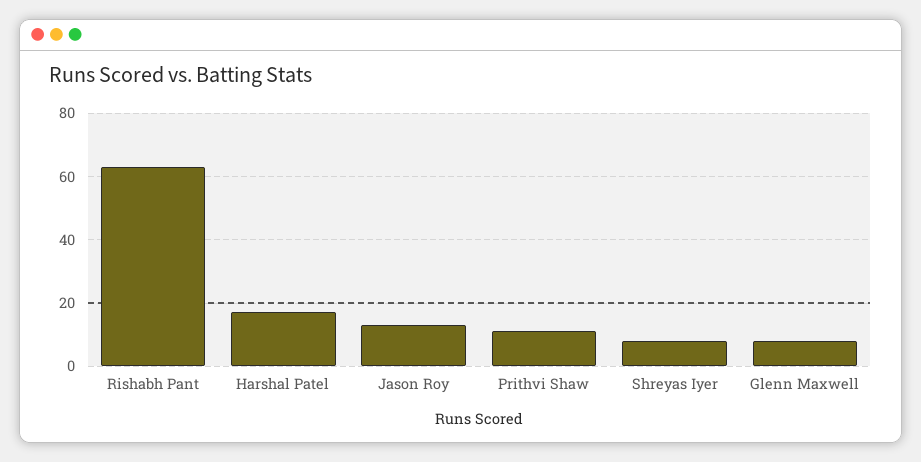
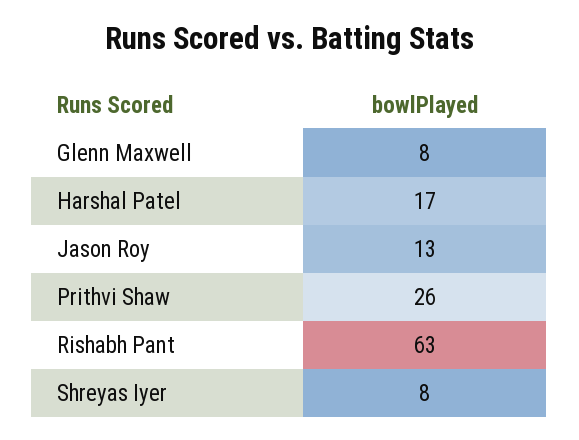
Prithvi Shaw: 10 -> 26

